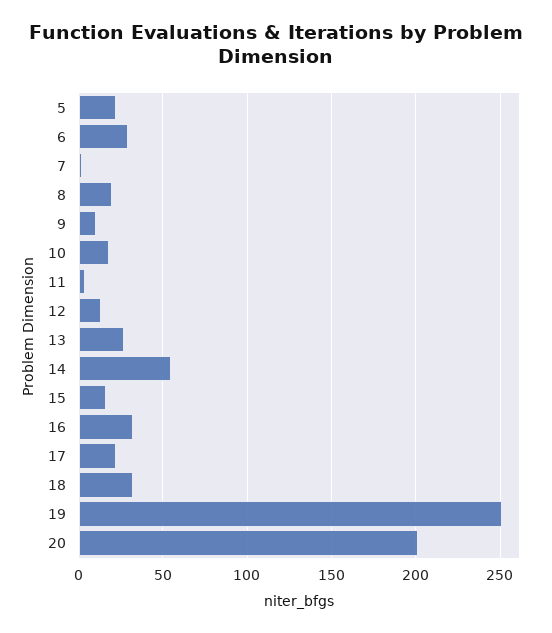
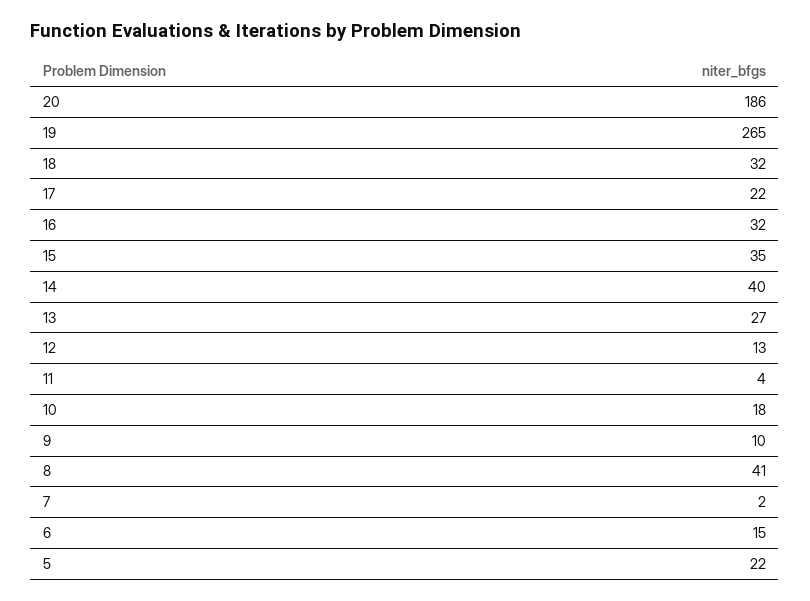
6: 30 -> 15
8: 20 -> 41
14: 55 -> 40
15: 15 -> 35
19: 250 -> 265
20: 200 -> 186

